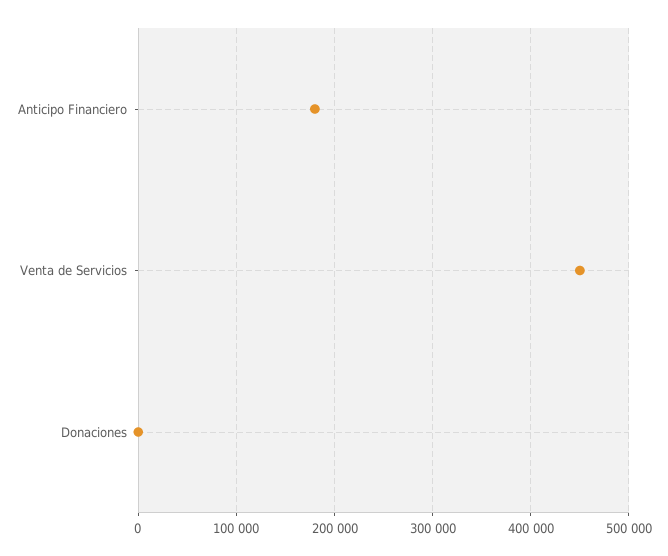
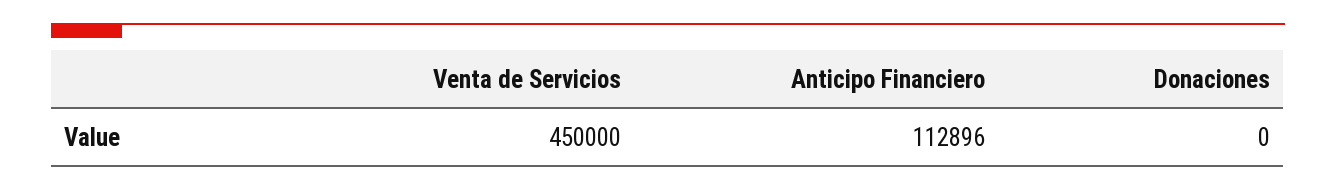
Anticipo Financiero: 180000 -> 112896

